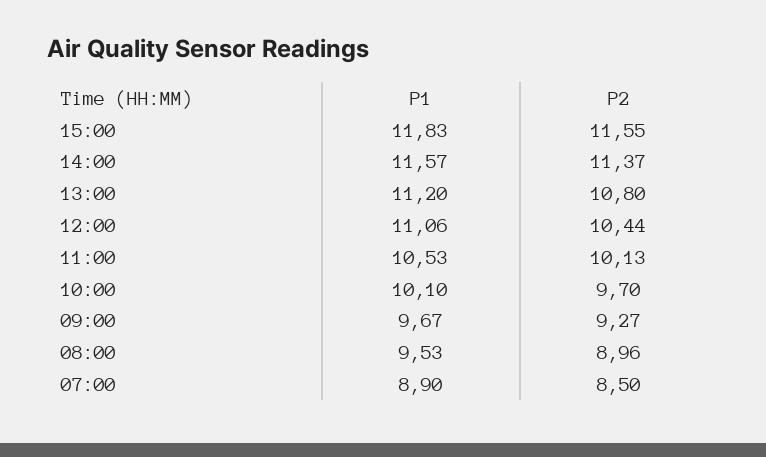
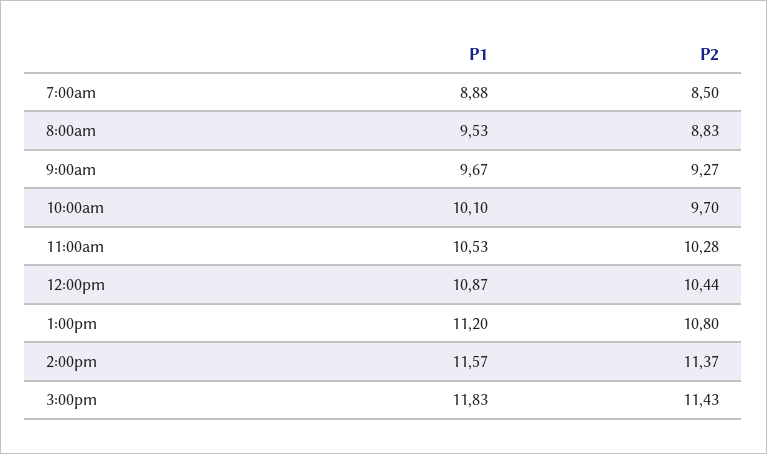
P2, 15:00: 11.55 -> 11.43
P1, 12:00: 11.06 -> 10.87
P2, 11:00: 10.13 -> 10.28
P2, 08:00: 8.96 -> 8.83
P1, 07:00: 8.9 -> 8.88

